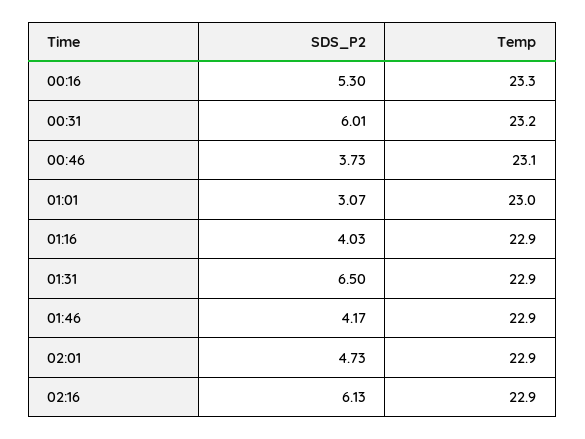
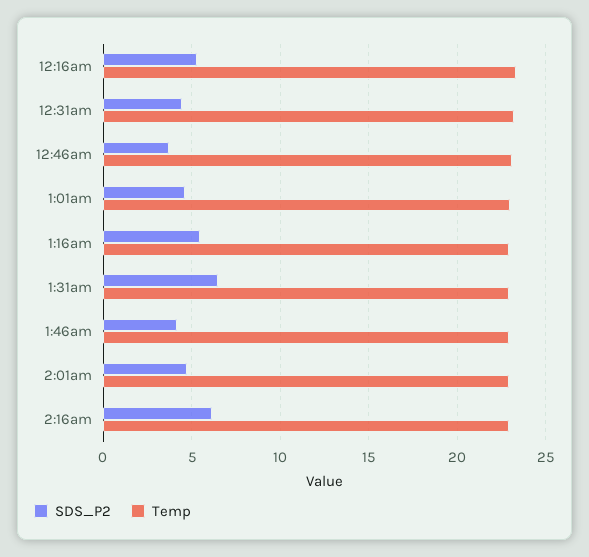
SDS_P2, 00:31: 6.01 -> 4.5
SDS_P2, 01:01: 3.07 -> 4.5
SDS_P2, 01:16: 4.03 -> 5.5

